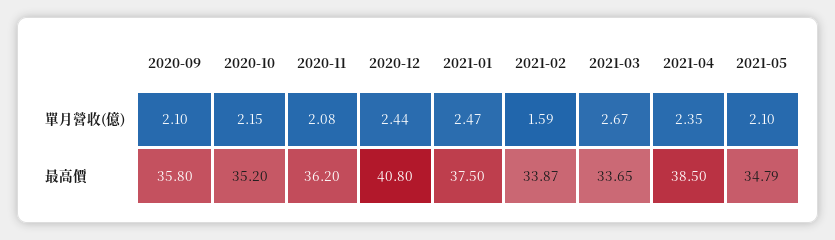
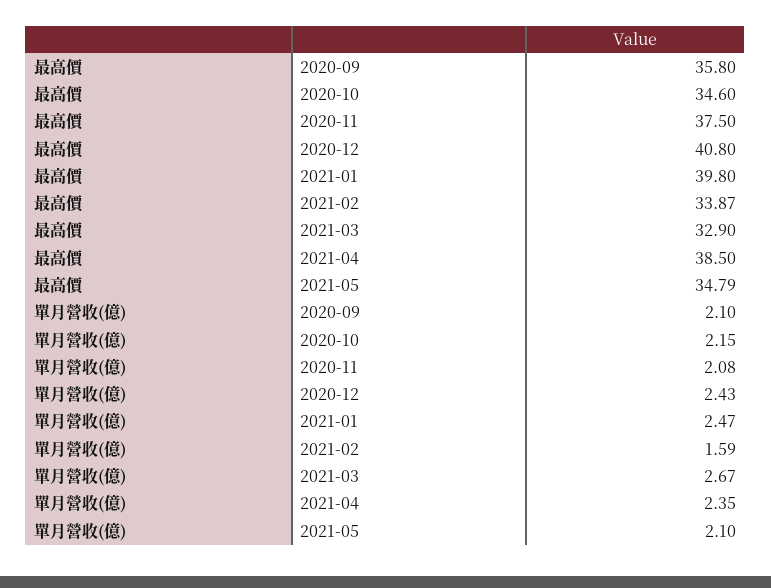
2020-12, 單月營收(億): 2.44 -> 2.43
2020-10, 最高價: 35.2 -> 34.6
2020-11, 最高價: 36.2 -> 37.5
2021-01, 最高價: 37.5 -> 39.8
2021-03, 最高價: 33.65 -> 32.9

